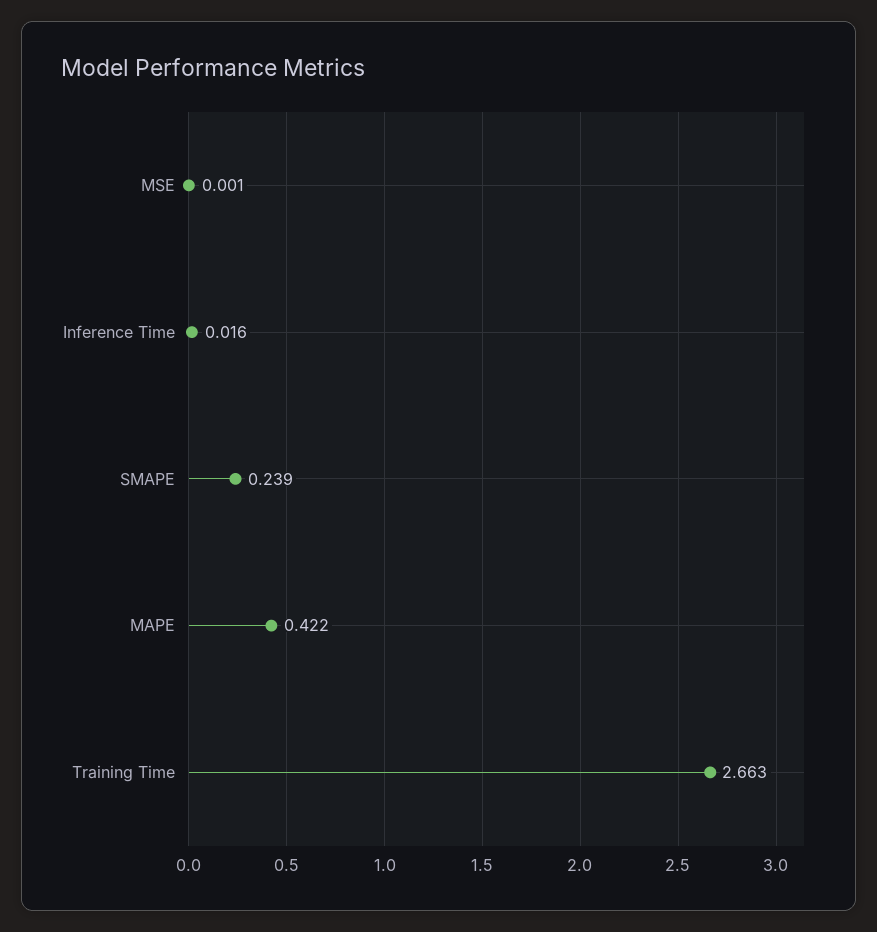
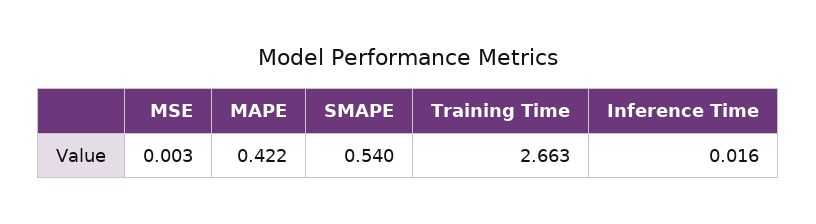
MSE: 0.001 -> 0.003
SMAPE: 0.239 -> 0.54

